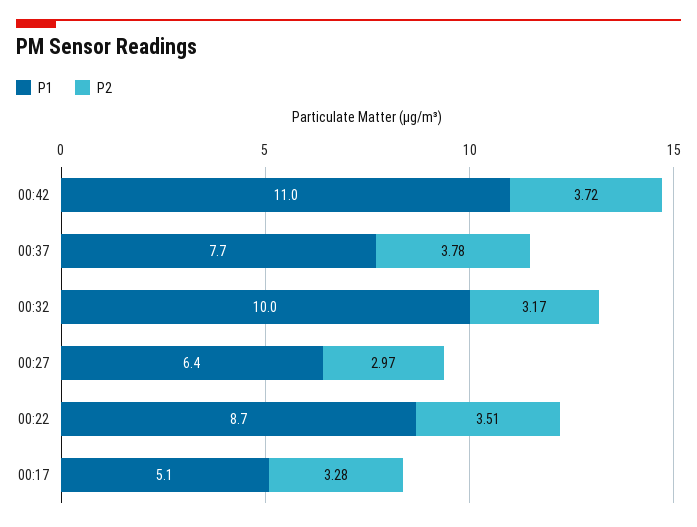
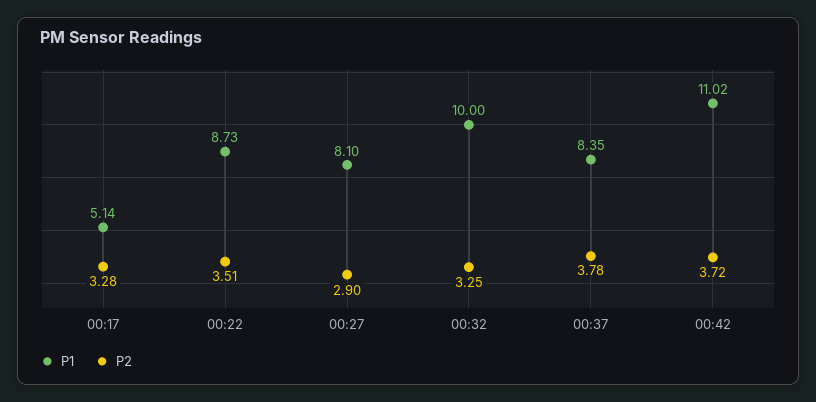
P1, 00:37: 7.7 -> 8.35
P2, 00:32: 3.17 -> 3.25
P1, 00:27: 6.4 -> 8.1
P2, 00:27: 2.97 -> 2.9

